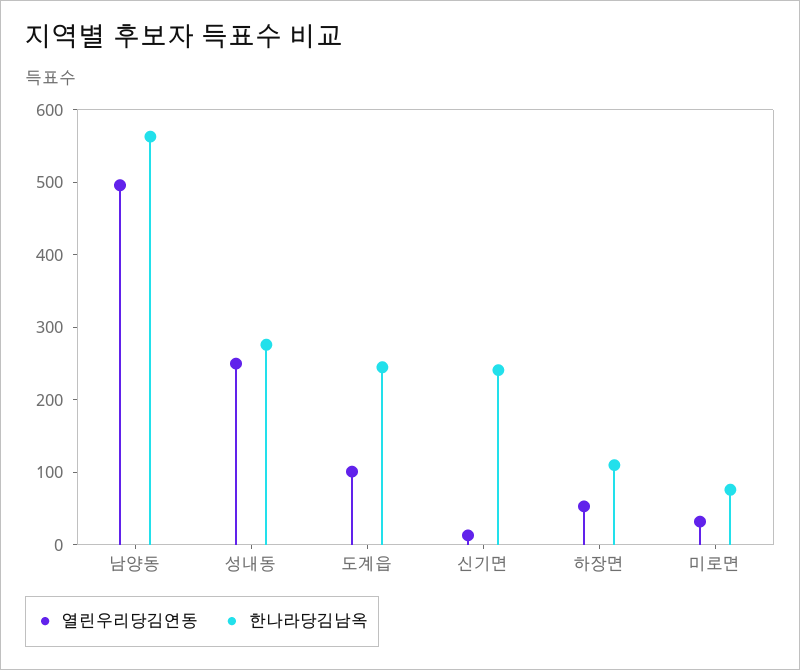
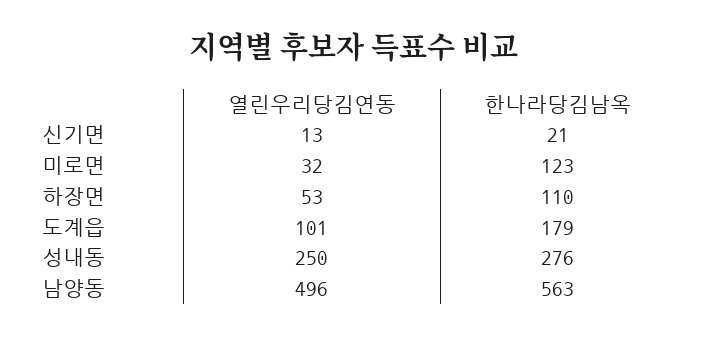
한나라당김남옥, 도계읍: 240 -> 179
한나라당김남옥, 신기면: 240 -> 21
한나라당김남옥, 미로면: 80 -> 123

